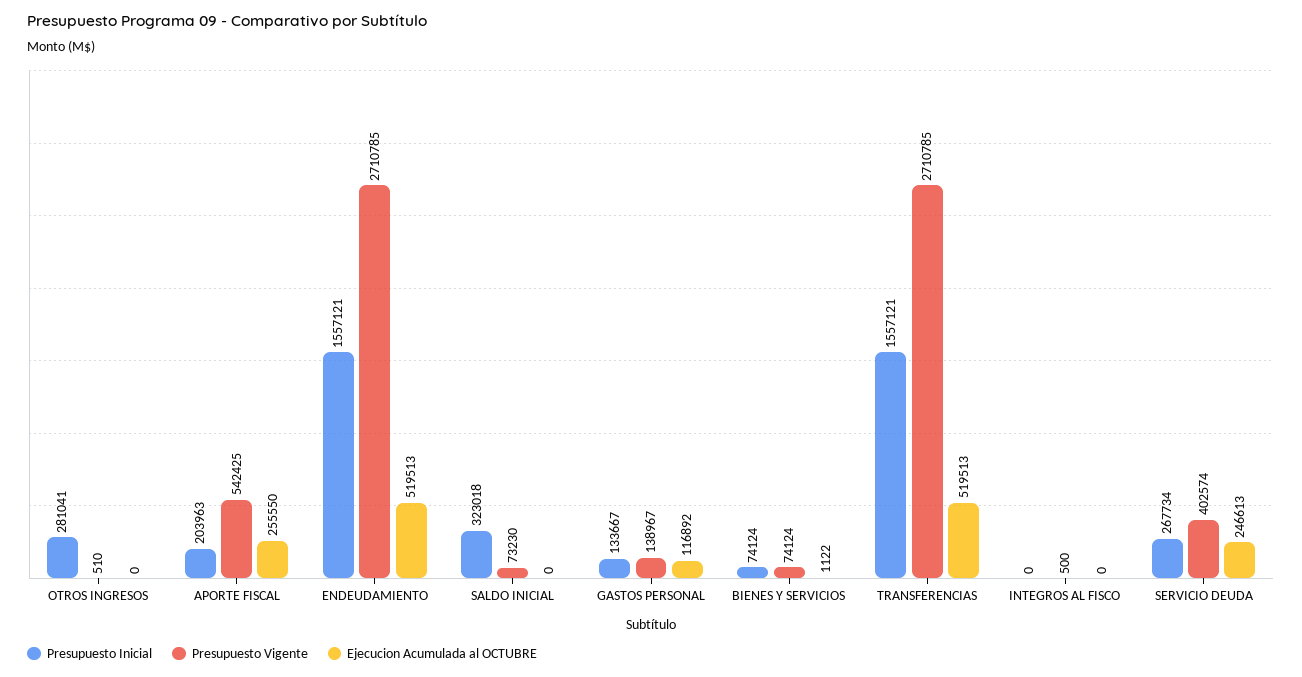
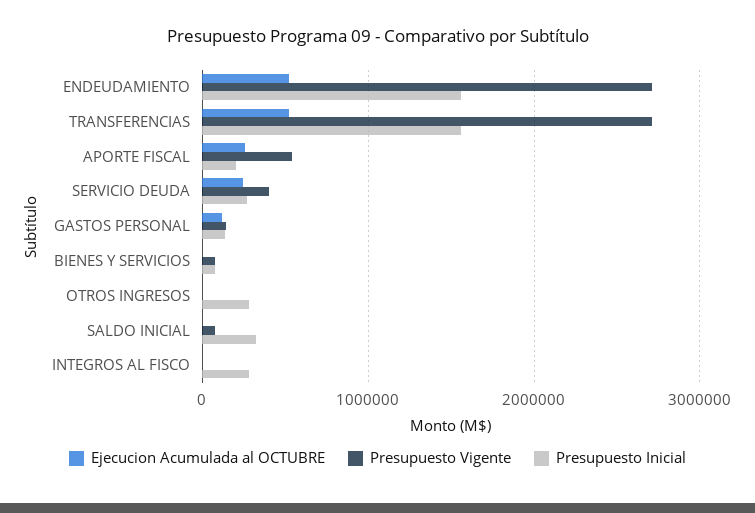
Presupuesto Inicial, INTEGROS AL FISCO: 0 -> 300000

